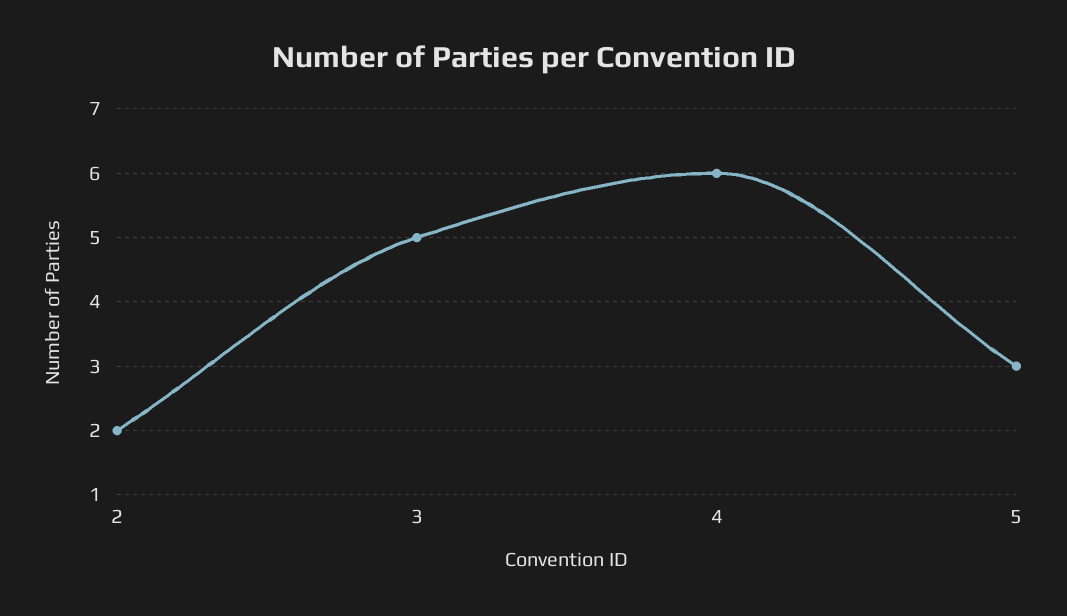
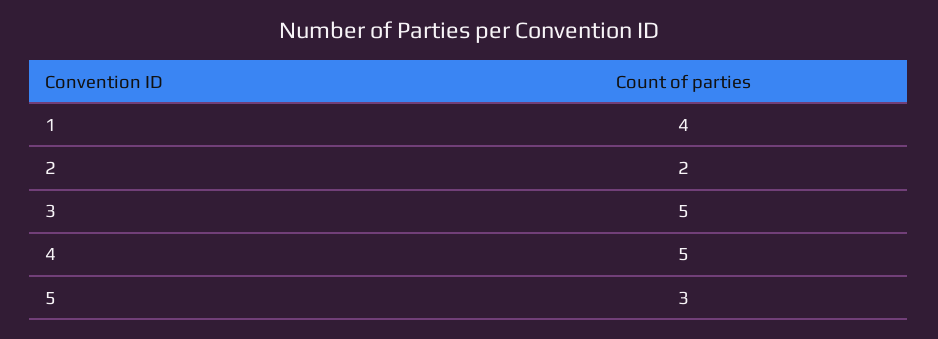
4: 6 -> 5
1: none -> 4

